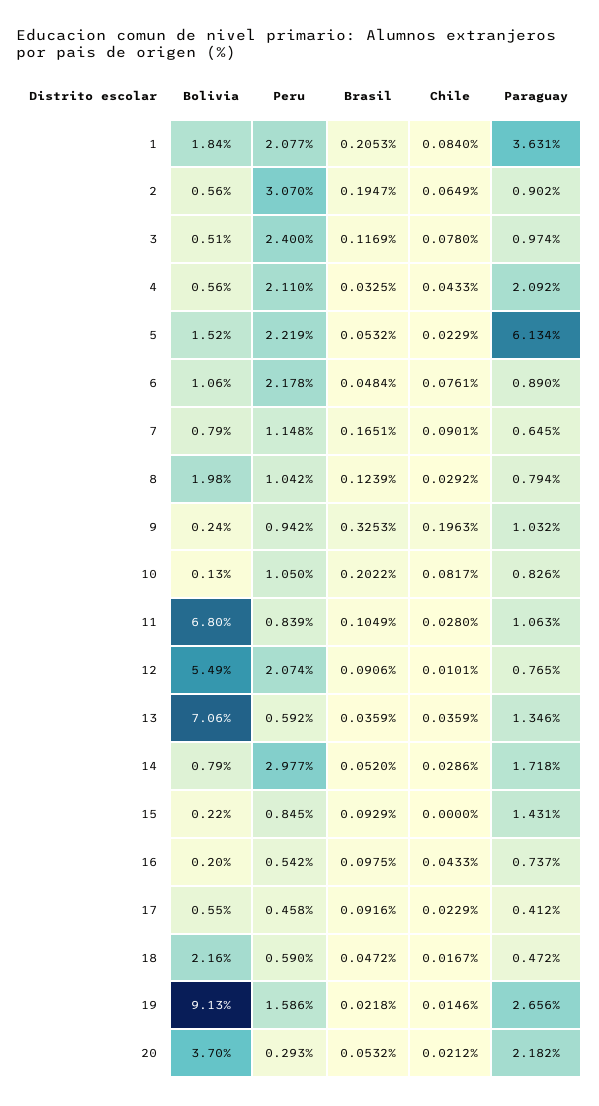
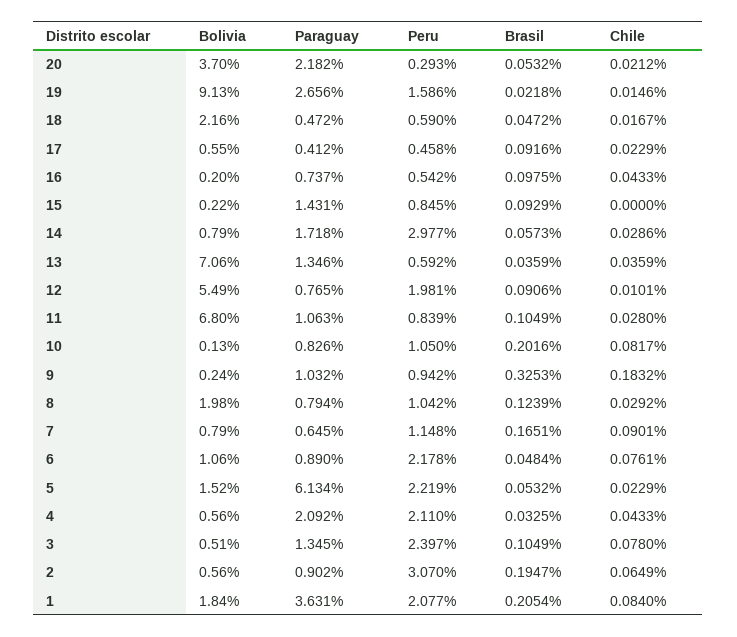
Brasil, 1: 0.2053 -> 0.2054
Peru, 3: 2.4 -> 2.397
Brasil, 3: 0.1169 -> 0.1049
Paraguay, 3: 0.974 -> 1.345
Chile, 9: 0.1963 -> 0.1832
Brasil, 10: 0.2022 -> 0.2016
Peru, 12: 2.074 -> 1.981
Brasil, 14: 0.052 -> 0.0573

